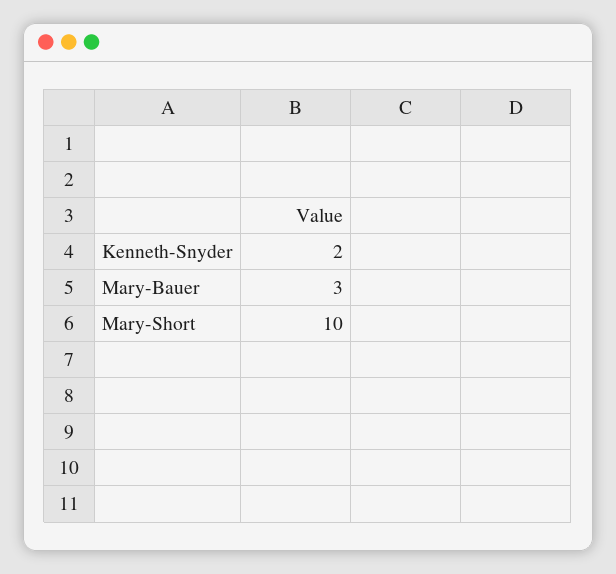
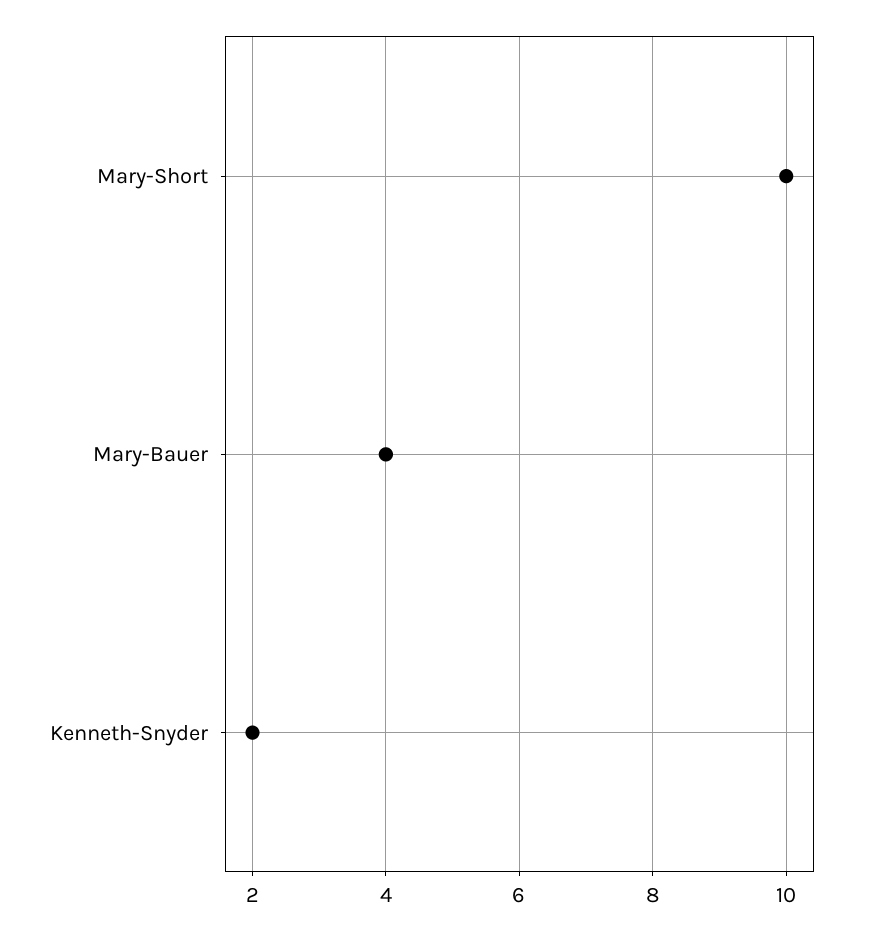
Mary-Bauer: 3 -> 4

